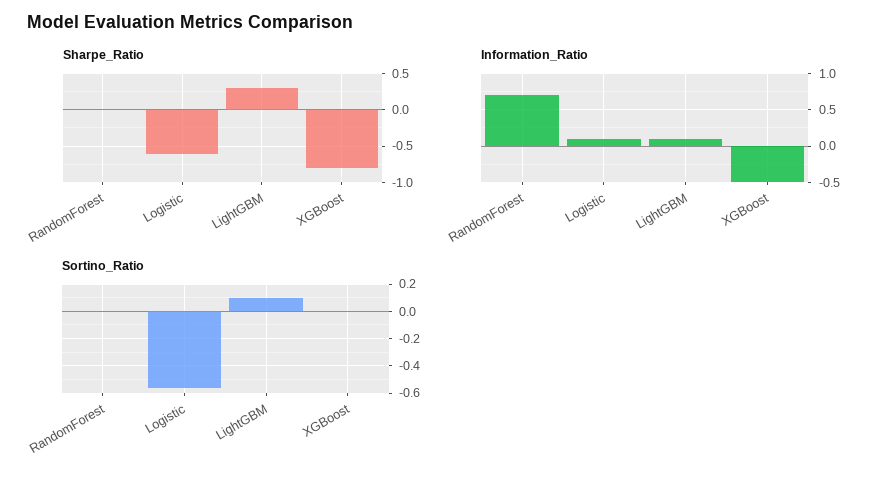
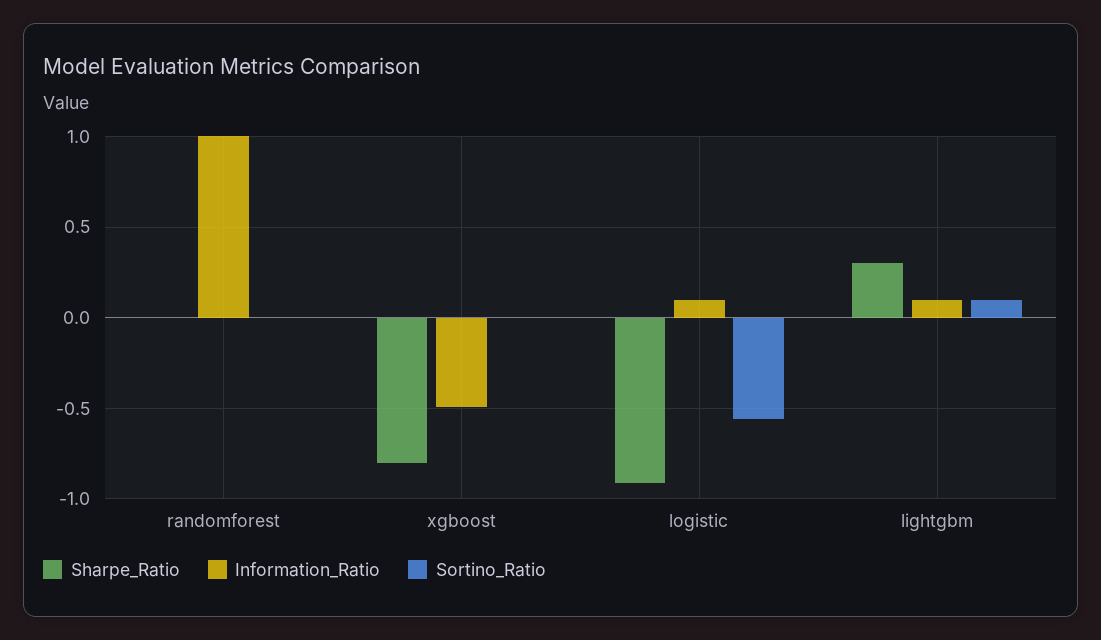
Sharpe_Ratio, Logistic: -0.6 -> -0.9
Information_Ratio, RandomForest: 0.7 -> 1

